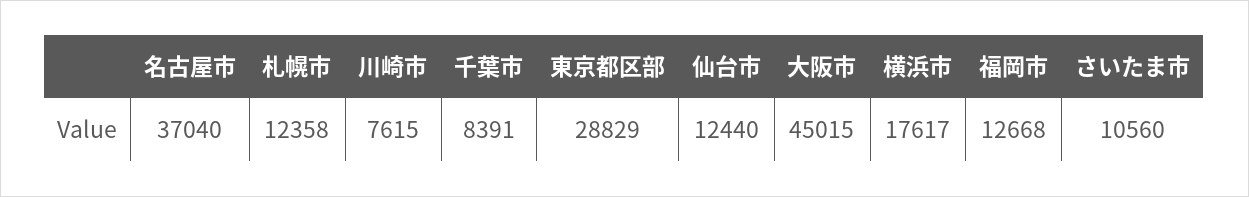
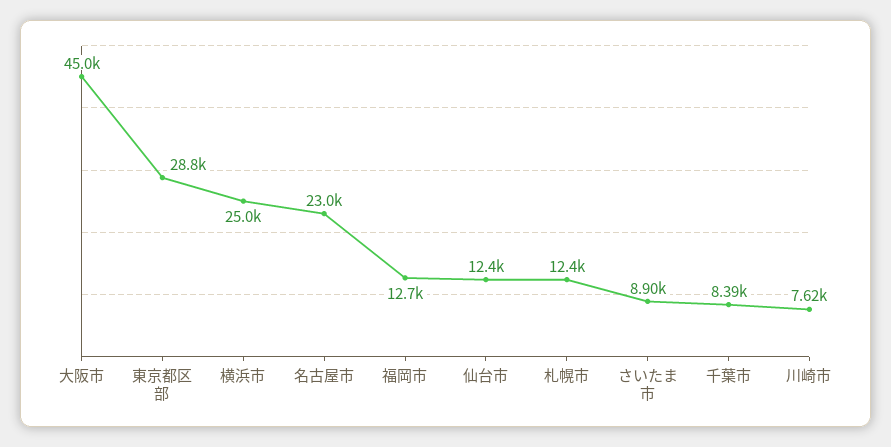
名古屋市: 37040 -> 23000
横浜市: 17617 -> 25000
さいたま市: 10560 -> 8900

